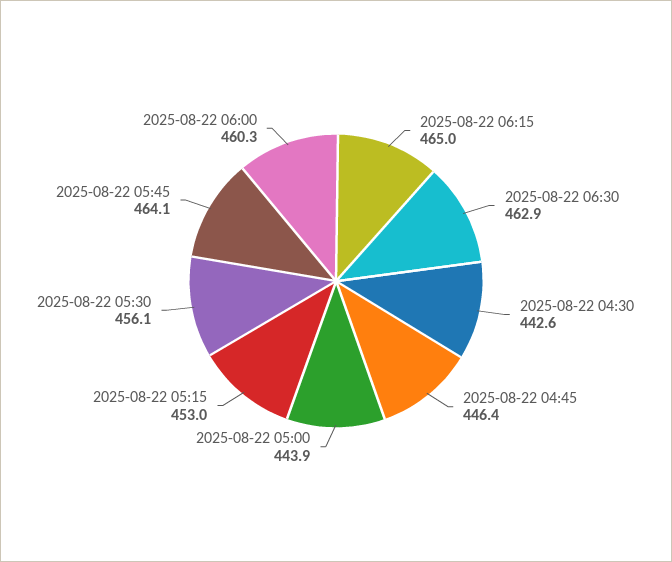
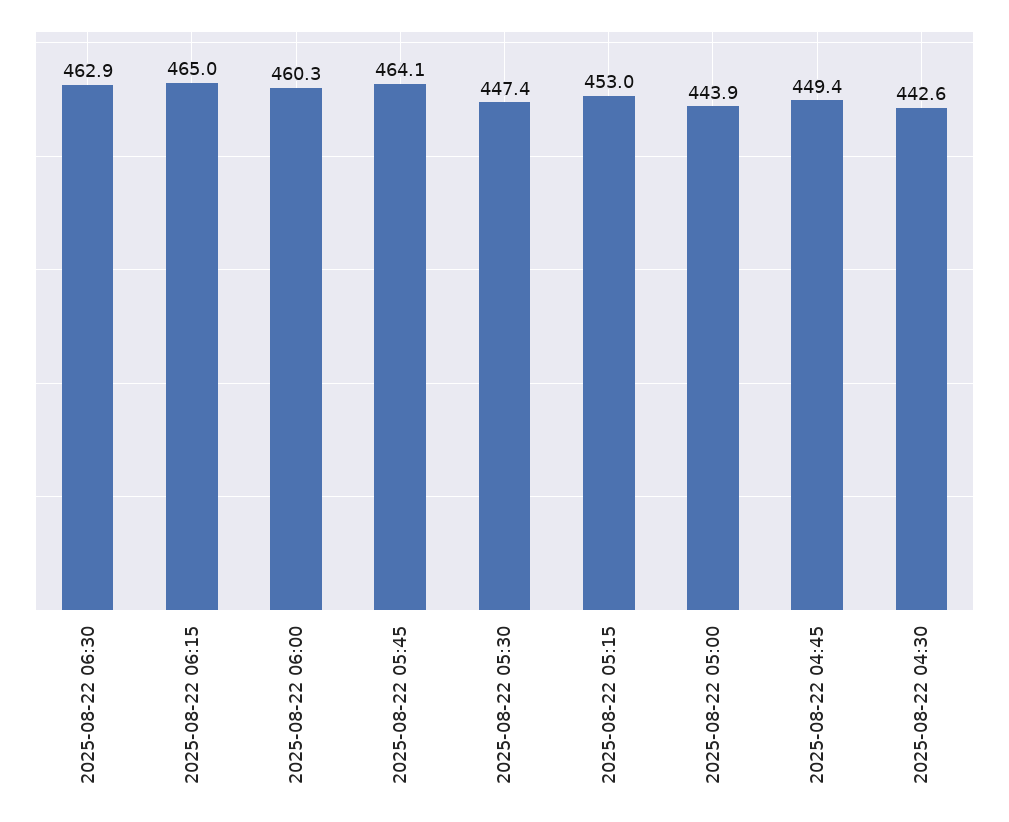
2025-08-22 04:45: 446.4 -> 449.4
2025-08-22 05:30: 456.1 -> 447.4

